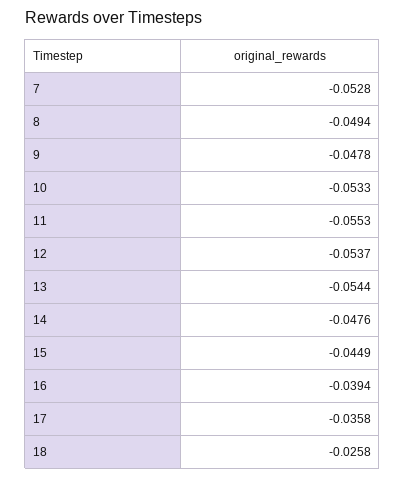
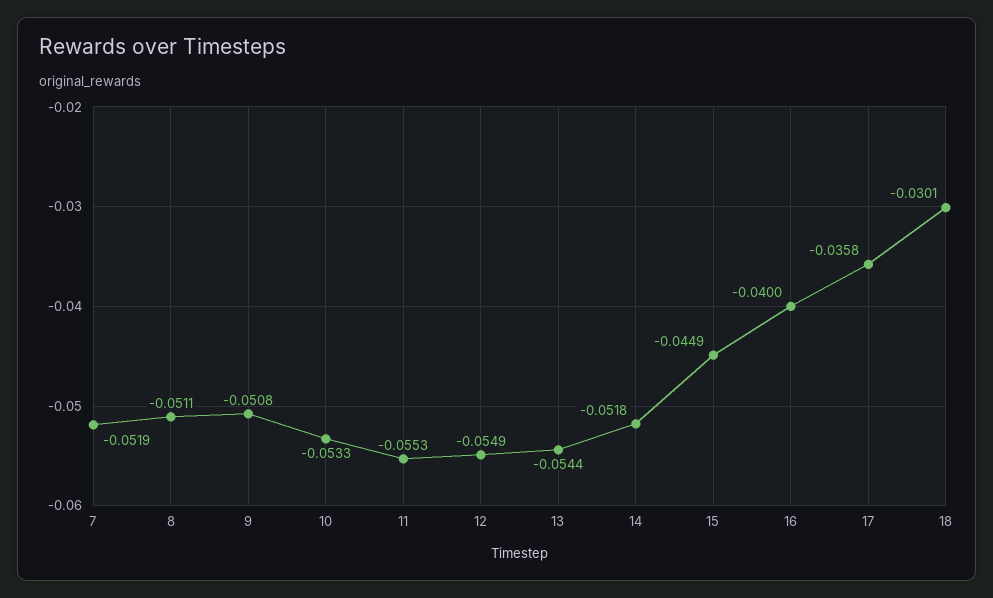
7: -0.0528 -> -0.0519
8: -0.0494 -> -0.0511
9: -0.0478 -> -0.0508
12: -0.0537 -> -0.0549
14: -0.0476 -> -0.0518
16: -0.0394 -> -0.04
18: -0.0258 -> -0.0301

